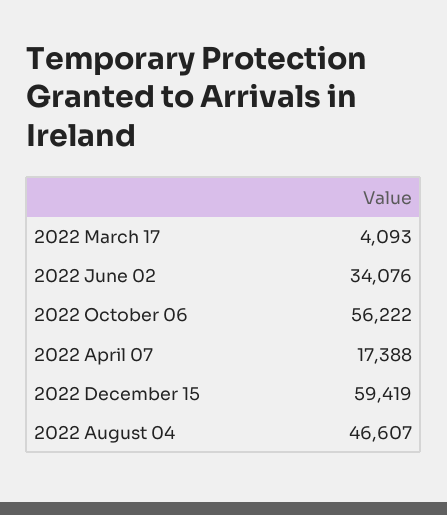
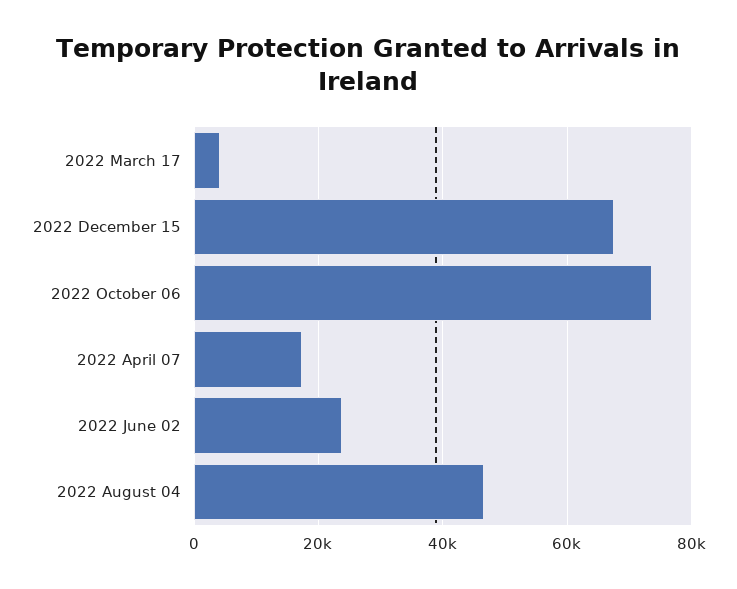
2022 June 02: 34076 -> 24000
2022 October 06: 56222 -> 74000
2022 December 15: 59419 -> 68000

